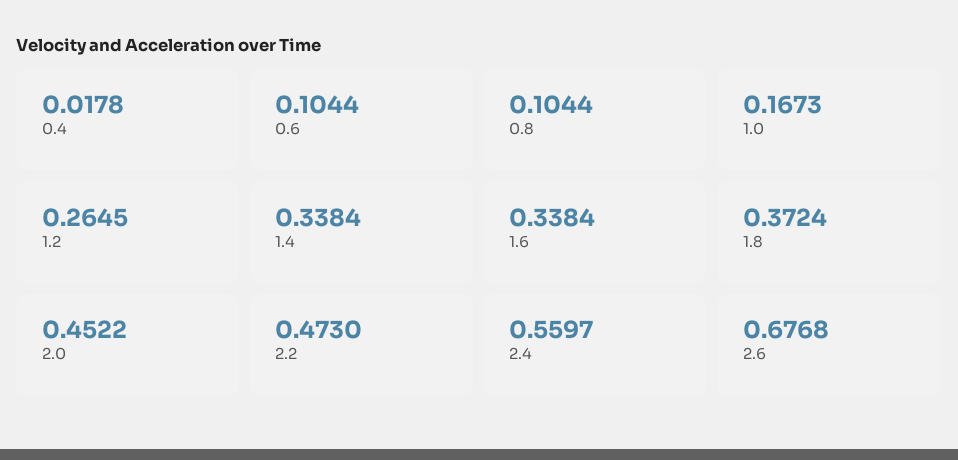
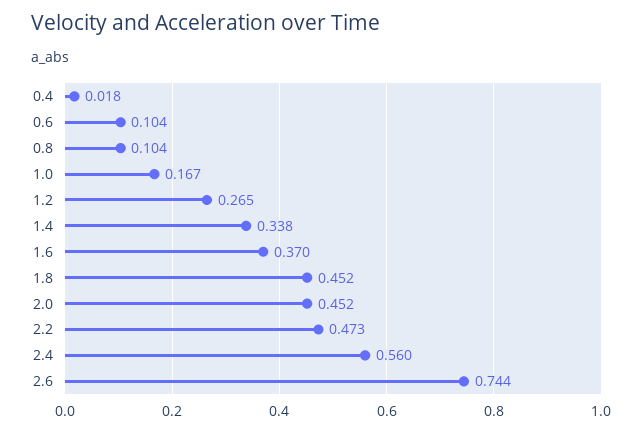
1.6: 0.3384 -> 0.37
1.8: 0.3724 -> 0.452
2.6: 0.6768 -> 0.744

